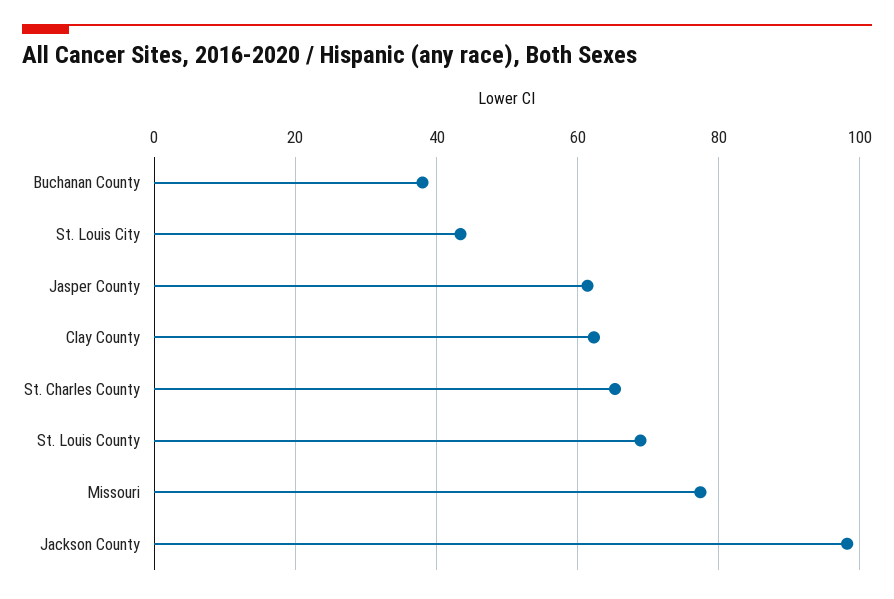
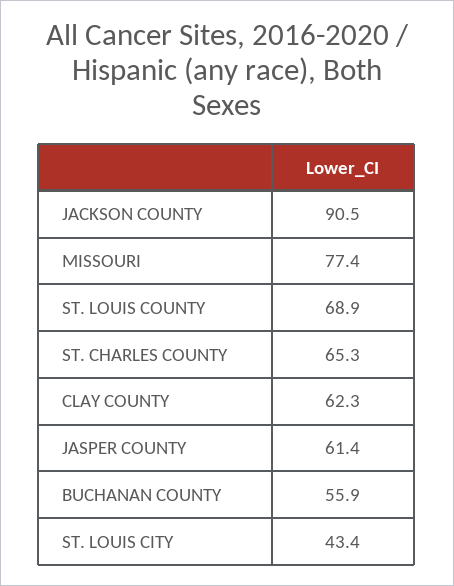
Buchanan County: 38 -> 55.9
Jackson County: 98 -> 90.5

